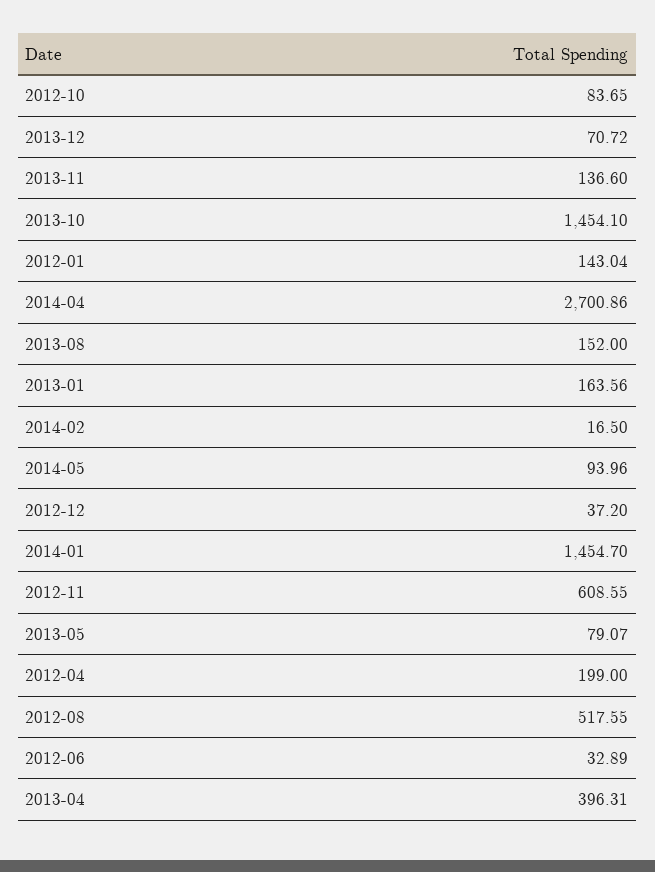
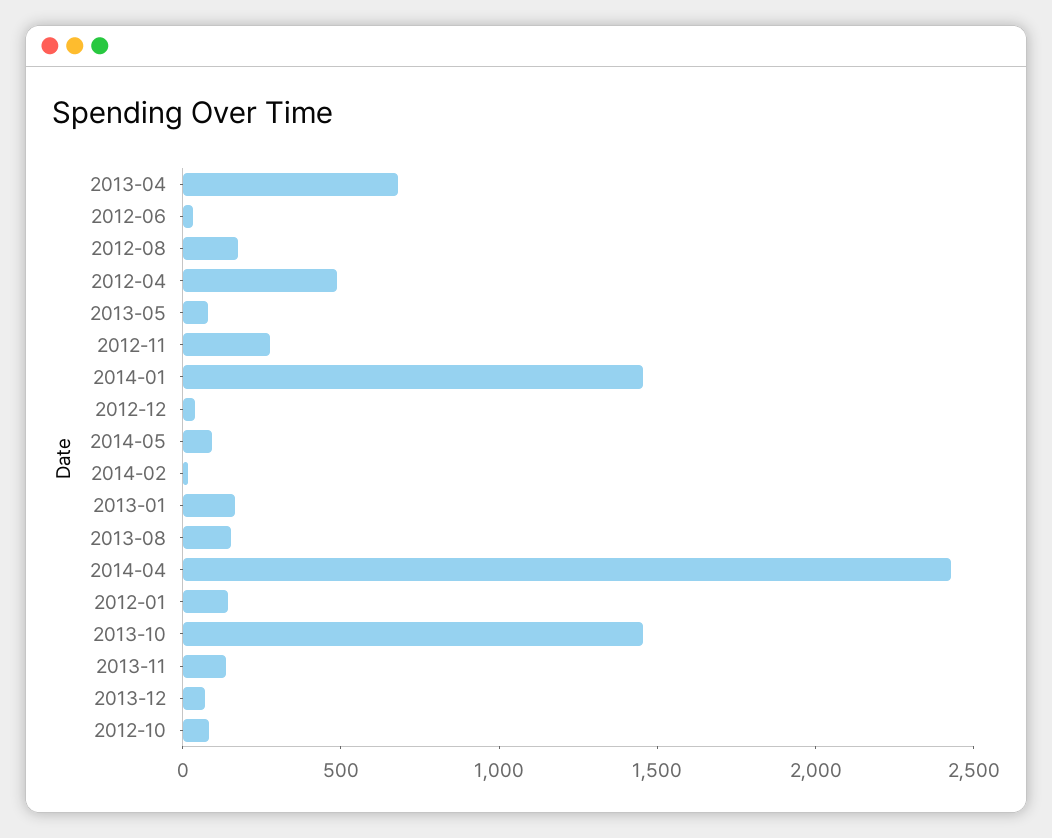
2014-04: 2700.86 -> 2400
2012-11: 608.55 -> 300
2012-04: 199 -> 500
2012-08: 517.55 -> 200
2013-04: 396.31 -> 700

